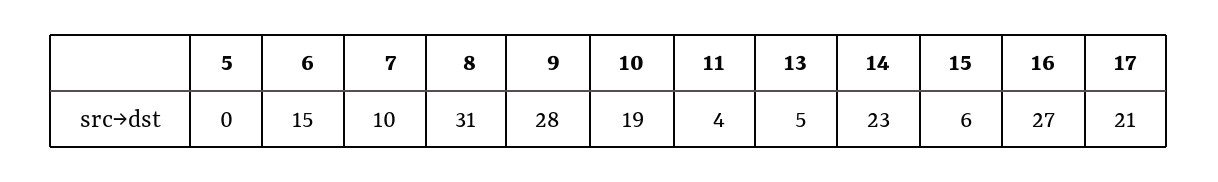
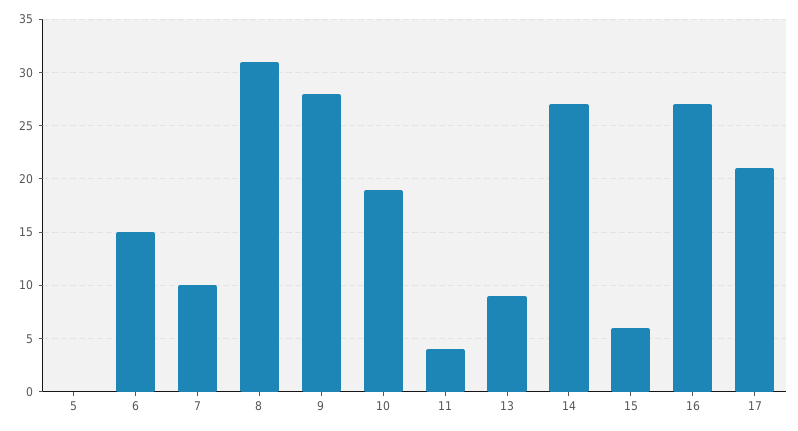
13: 5 -> 9
14: 23 -> 27

